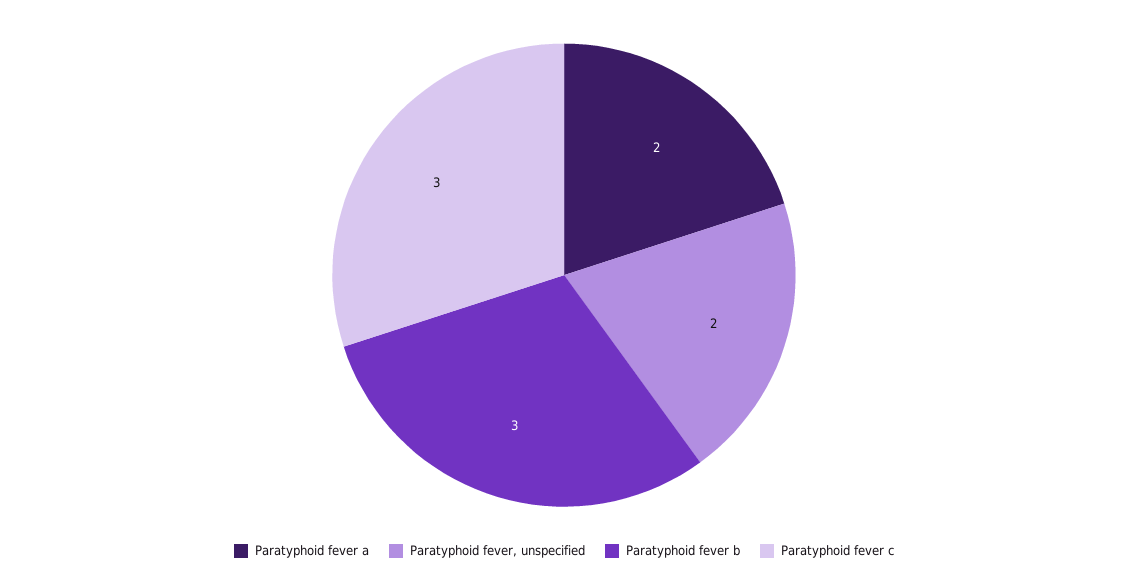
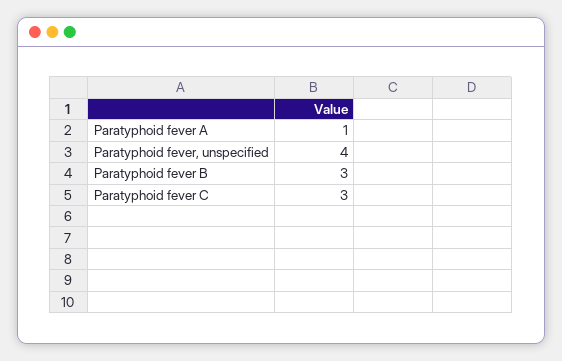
Paratyphoid fever a: 2 -> 1
Paratyphoid fever, unspecified: 2 -> 4

